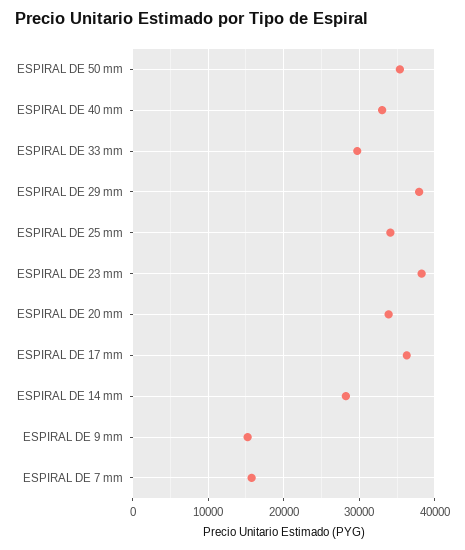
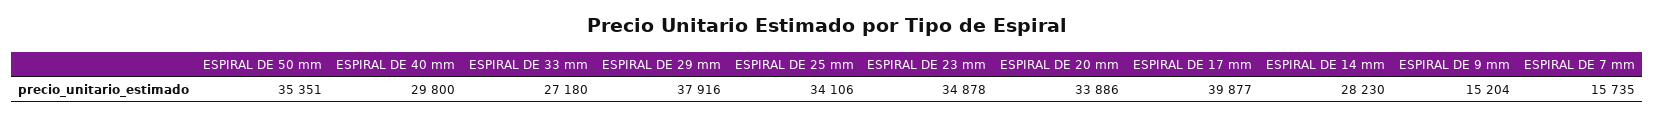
ESPIRAL DE 40 mm: 33000 -> 29800
ESPIRAL DE 33 mm: 30000 -> 27180
ESPIRAL DE 23 mm: 38000 -> 34878
ESPIRAL DE 17 mm: 36000 -> 39877

